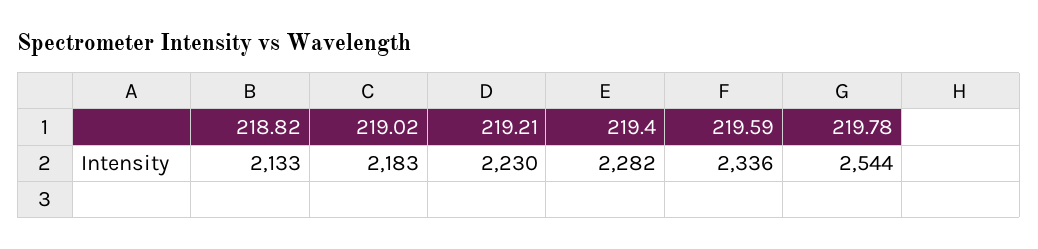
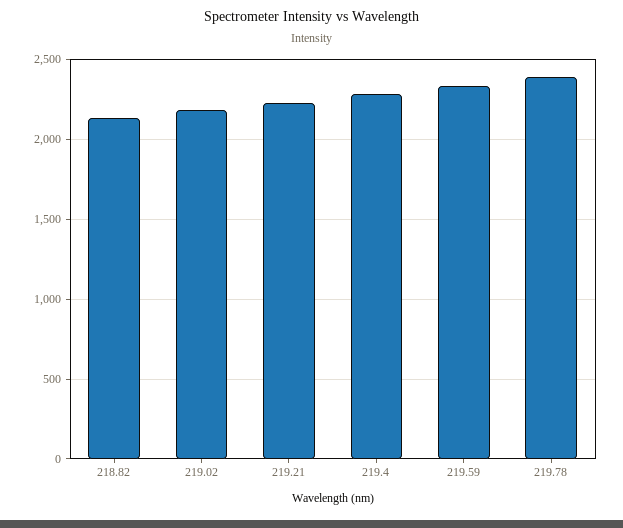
219.78: 2544 -> 2400

